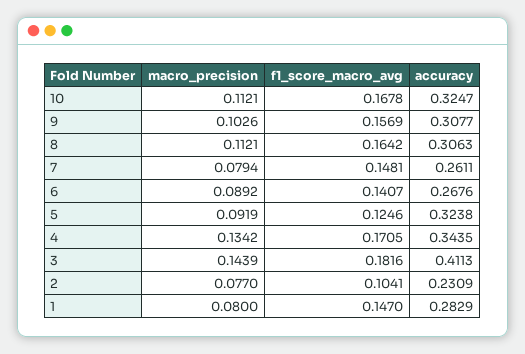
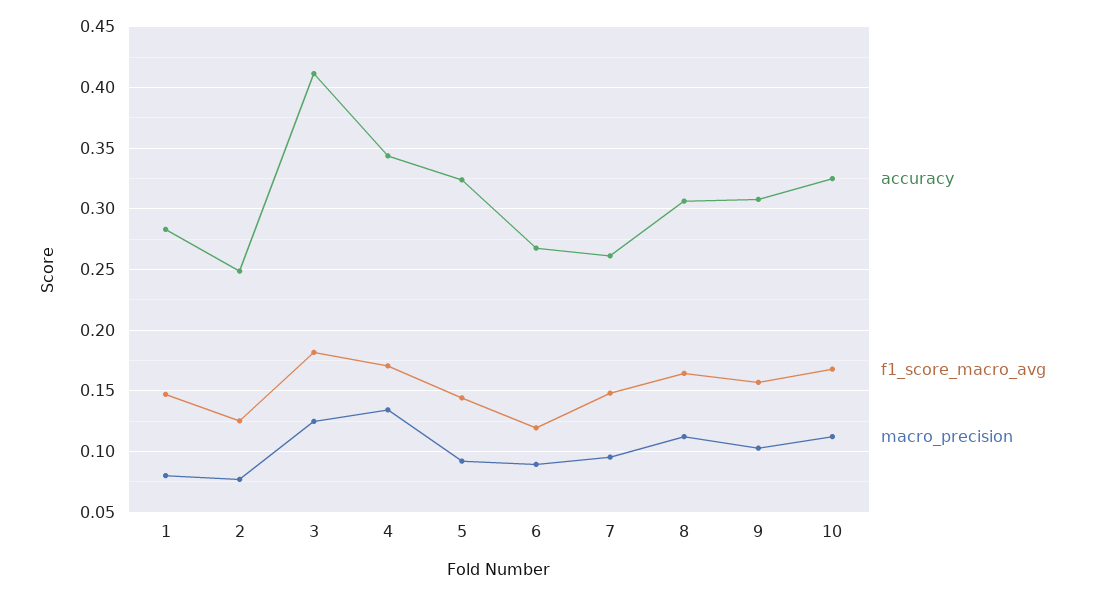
macro_precision, 7: 0.0794 -> 0.095
f1_score_macro_avg, 6: 0.1407 -> 0.12
f1_score_macro_avg, 5: 0.1246 -> 0.145
macro_precision, 3: 0.1439 -> 0.125
f1_score_macro_avg, 2: 0.1041 -> 0.125
accuracy, 2: 0.2309 -> 0.25

